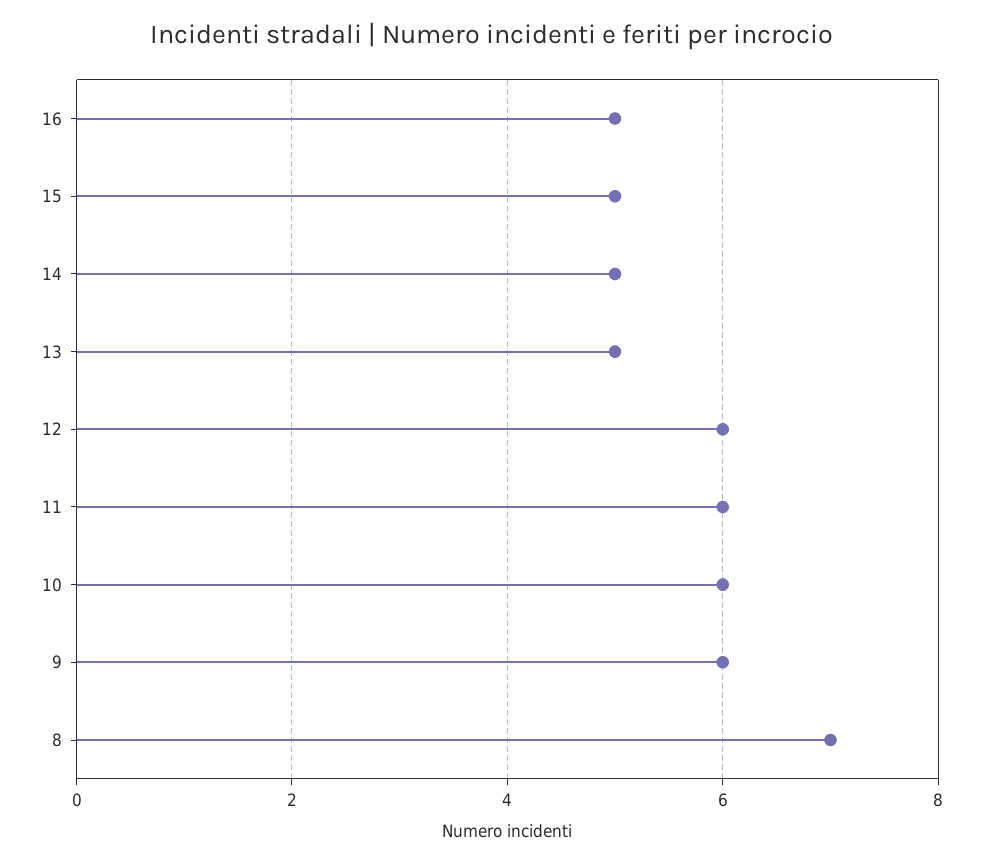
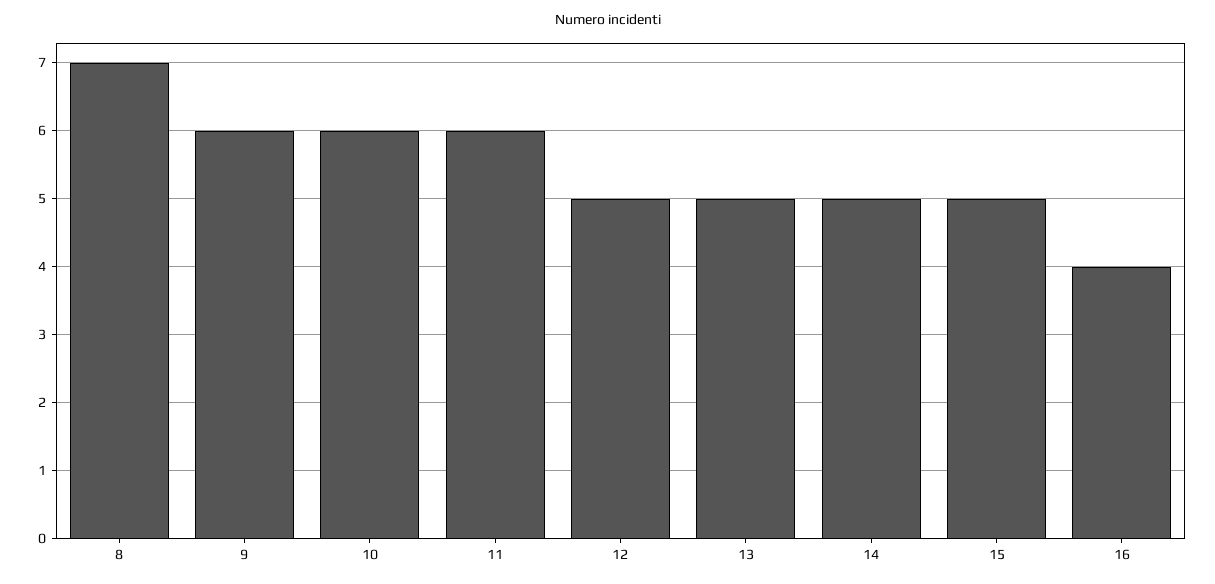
16: 5 -> 4
12: 6 -> 5

